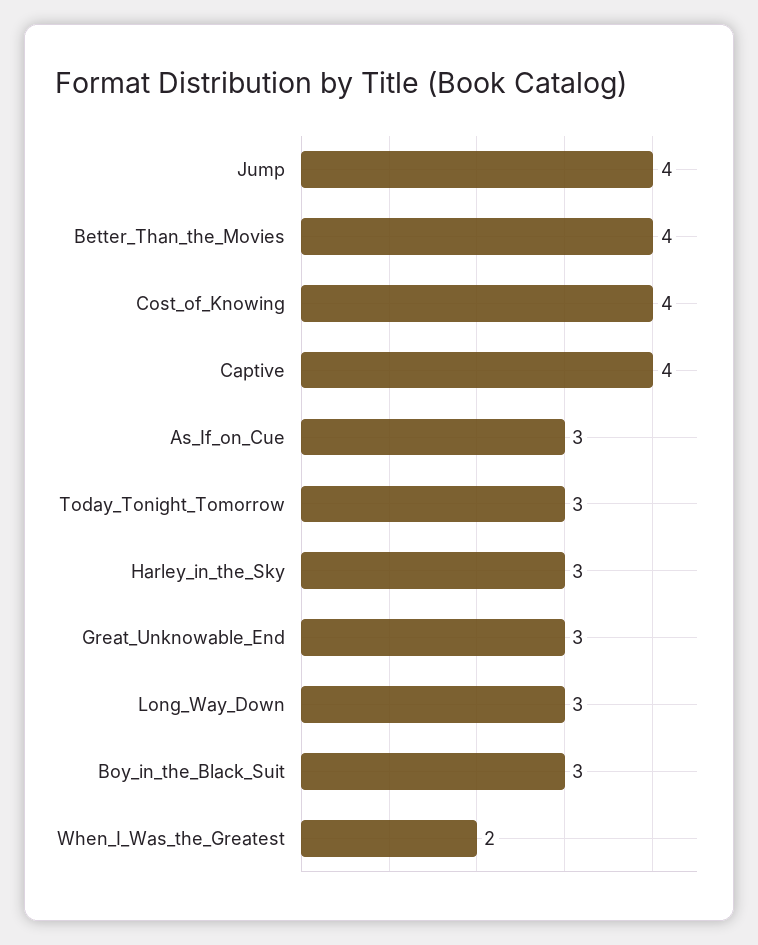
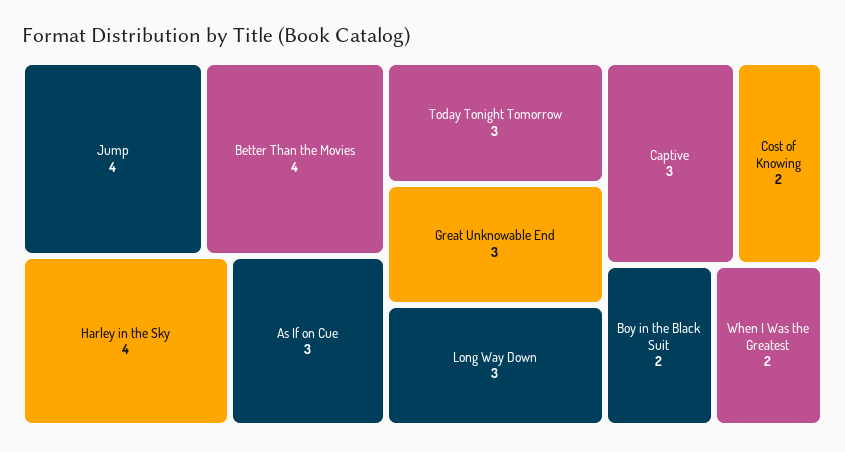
Cost_of_Knowing: 4 -> 2
Captive: 4 -> 3
Harley_in_the_Sky: 3 -> 4
Boy_in_the_Black_Suit: 3 -> 2

